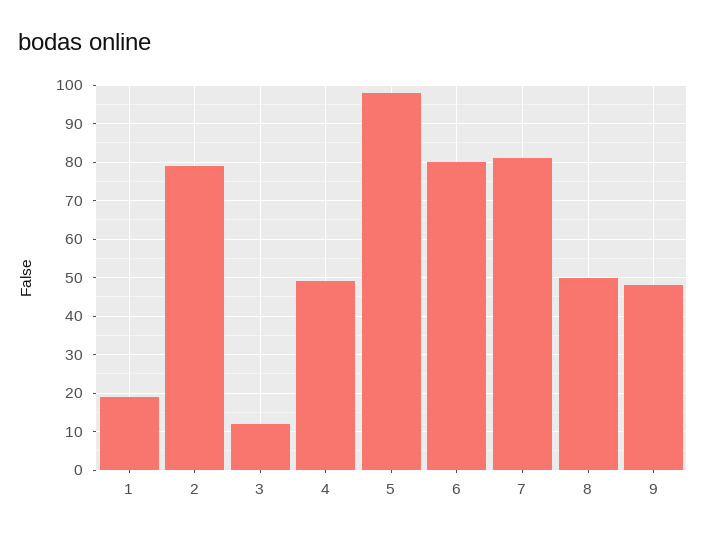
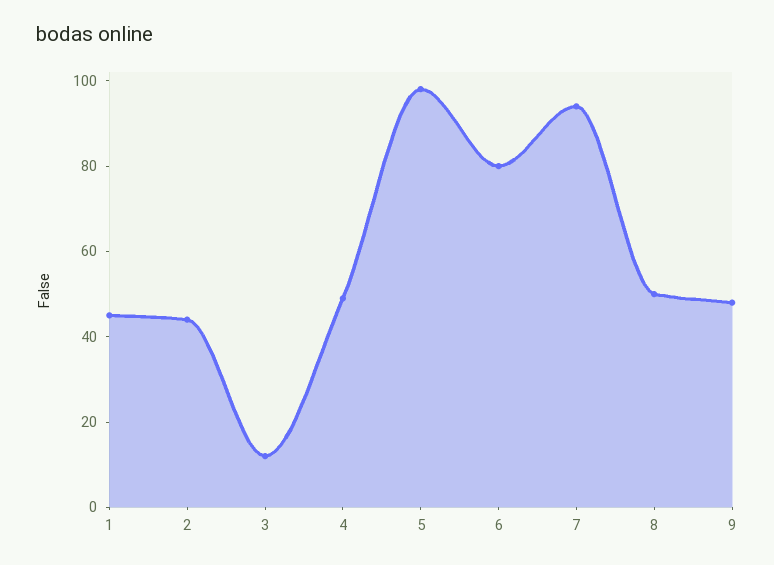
1: 20 -> 45
2: 80 -> 45
7: 80 -> 95

